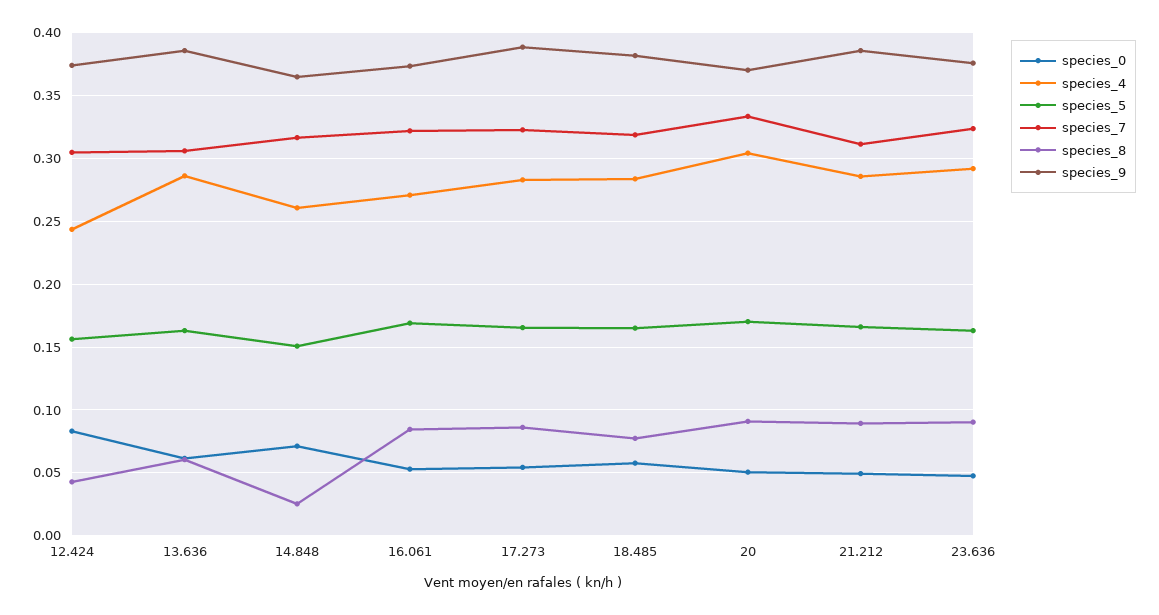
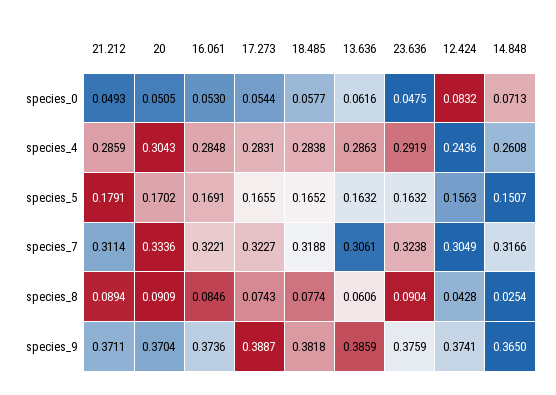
species_4, 16.061: 0.27 -> 0.2848
species_8, 17.273: 0.085 -> 0.0743
species_5, 21.212: 0.165 -> 0.1791
species_9, 21.212: 0.385 -> 0.3711

